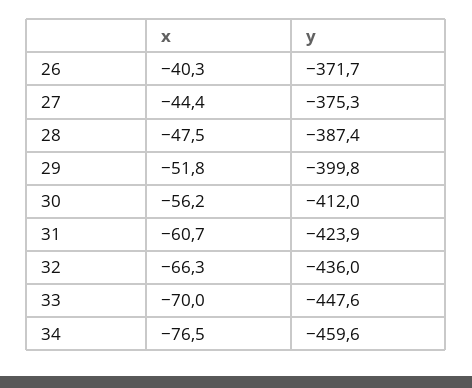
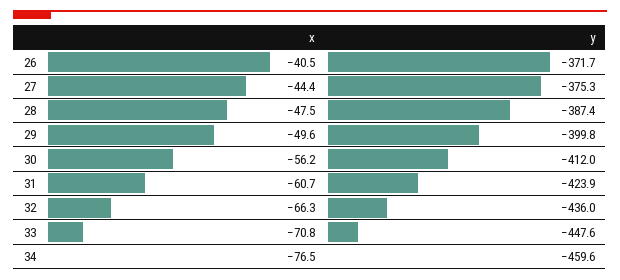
x, 26: -40.3 -> -40.5
x, 29: -51.8 -> -49.6
x, 33: -70 -> -70.8

